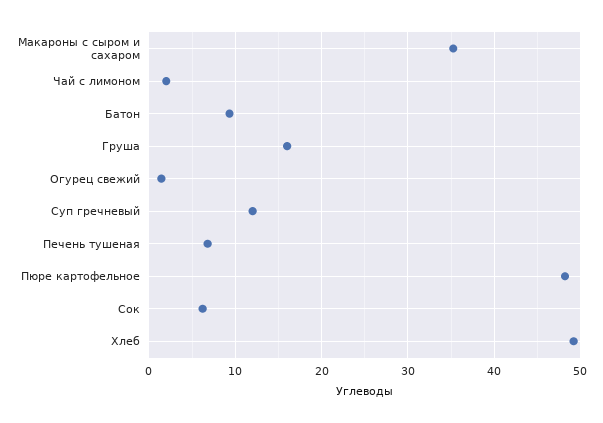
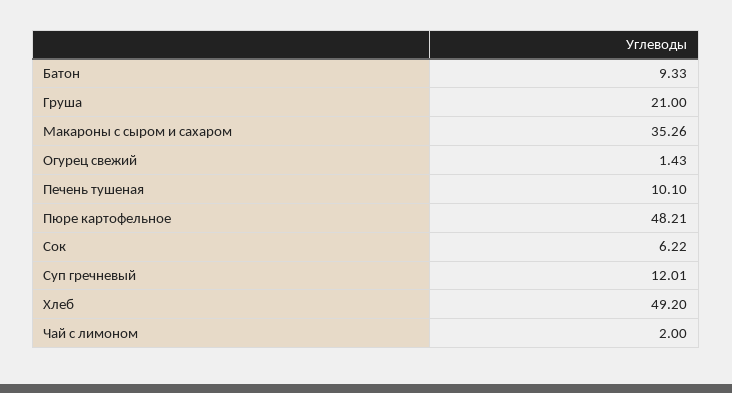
Груша: 16 -> 21
Печень тушеная: 7 -> 10.1

